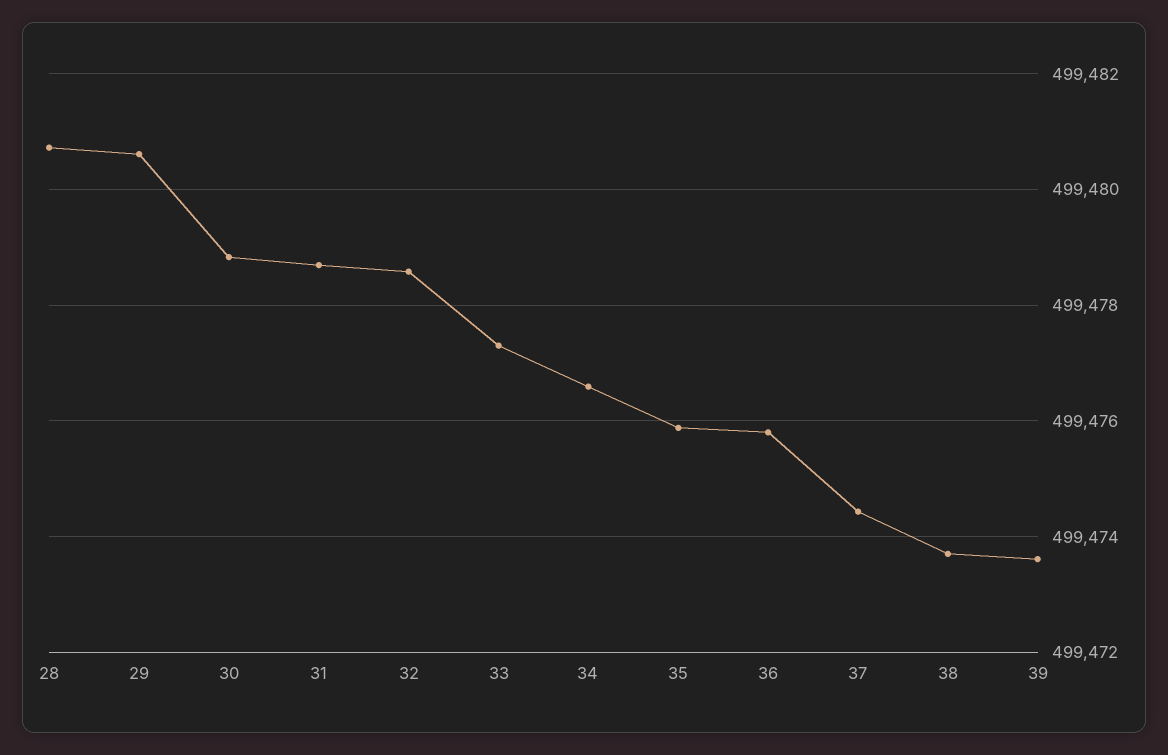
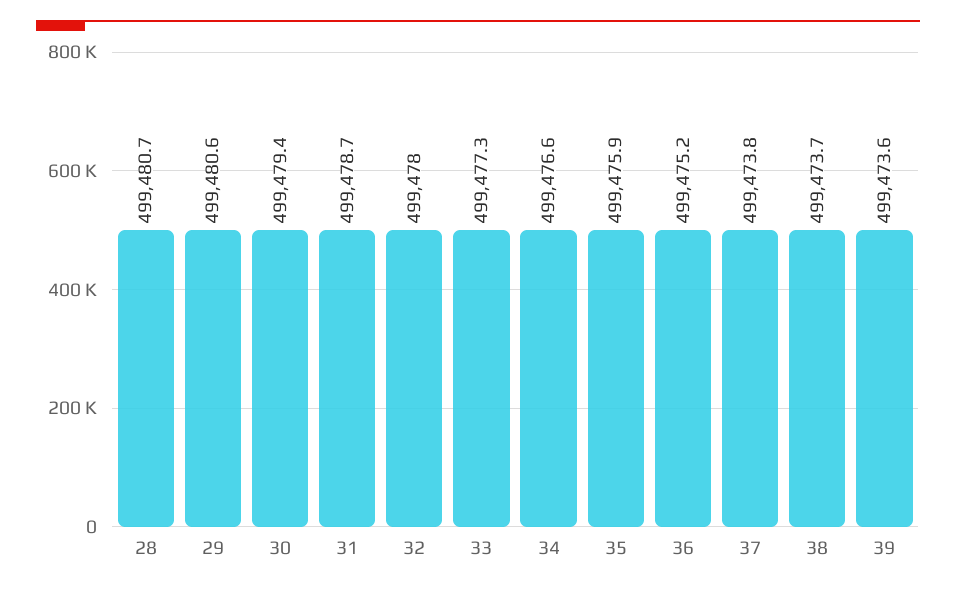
30: 499478.8 -> 499479.4
32: 499478.6 -> 499478
36: 499475.8 -> 499475.2
37: 499474.4 -> 499473.8

